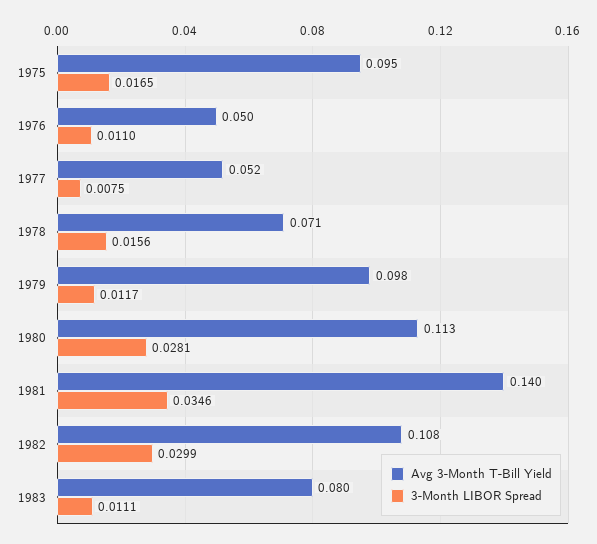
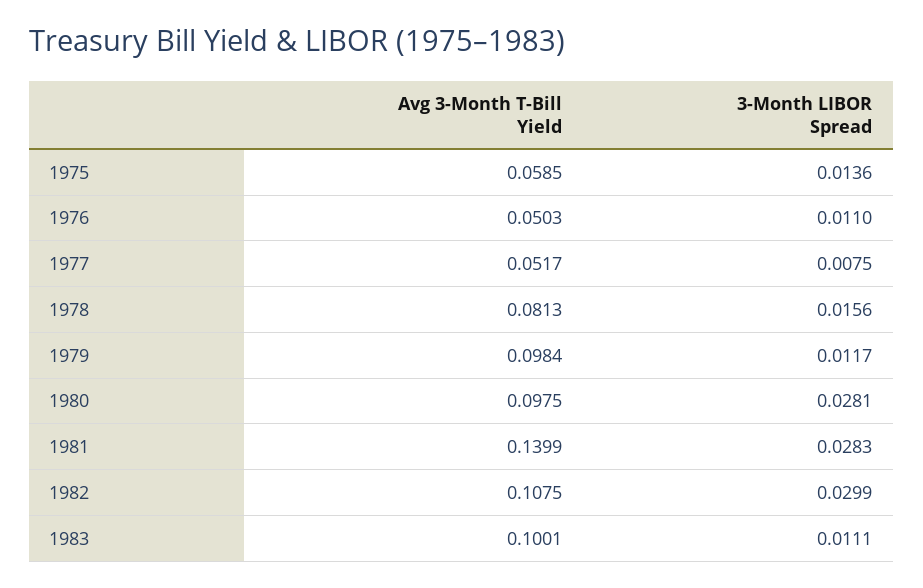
Avg 3-Month T-Bill Yield, 1975: 0.095 -> 0.0585
3-Month LIBOR Spread, 1975: 0.0165 -> 0.0136
Avg 3-Month T-Bill Yield, 1978: 0.071 -> 0.0813
Avg 3-Month T-Bill Yield, 1980: 0.113 -> 0.0975
3-Month LIBOR Spread, 1981: 0.0346 -> 0.0283
Avg 3-Month T-Bill Yield, 1983: 0.08 -> 0.1001

